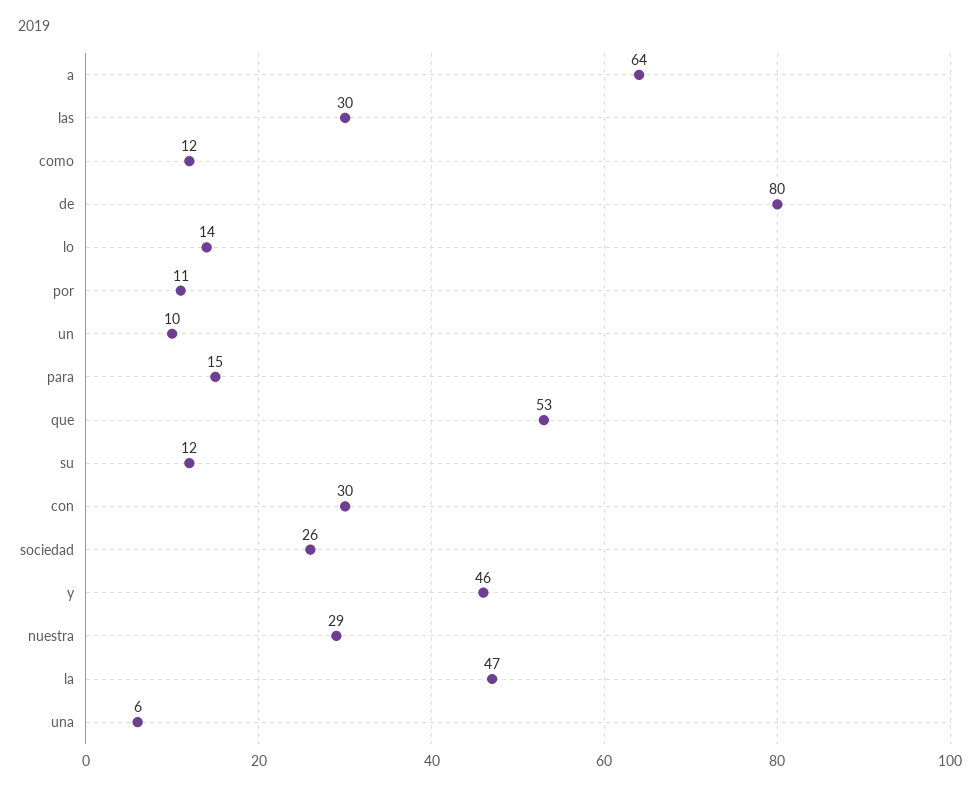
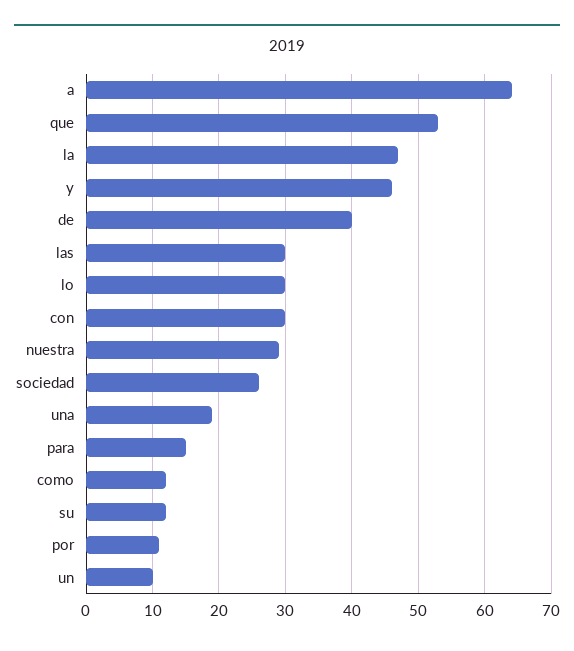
de: 80 -> 40
lo: 14 -> 30
una: 6 -> 19

